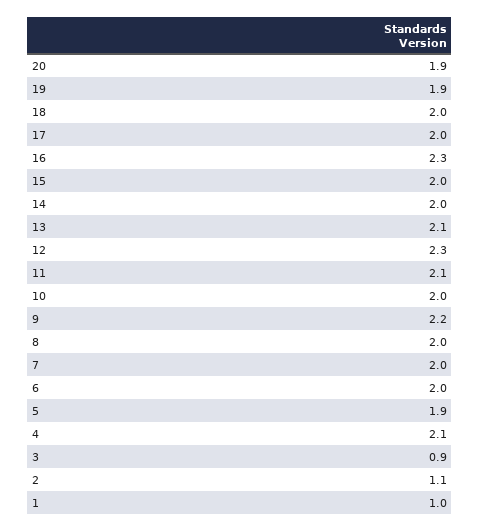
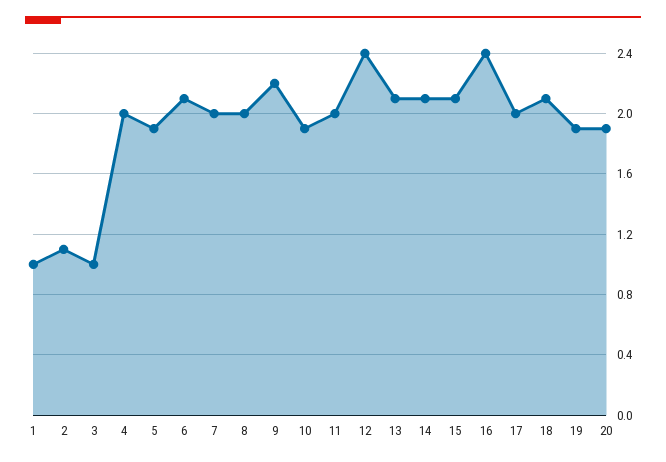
18: 2 -> 2.1
16: 2.3 -> 2.4
15: 2 -> 2.1
14: 2 -> 2.1
12: 2.3 -> 2.4
11: 2.1 -> 2
10: 2 -> 1.9
6: 2 -> 2.1
4: 2.1 -> 2
3: 0.9 -> 1

